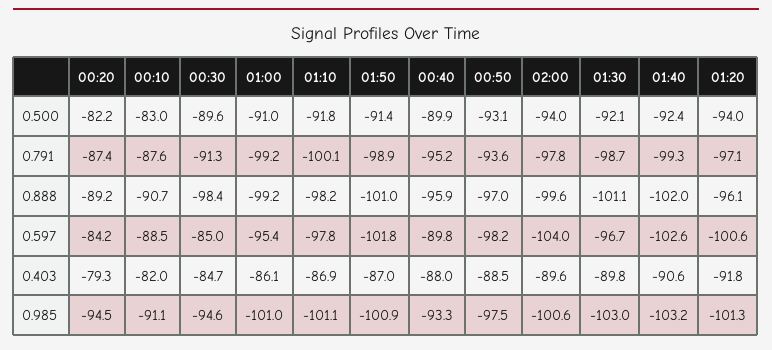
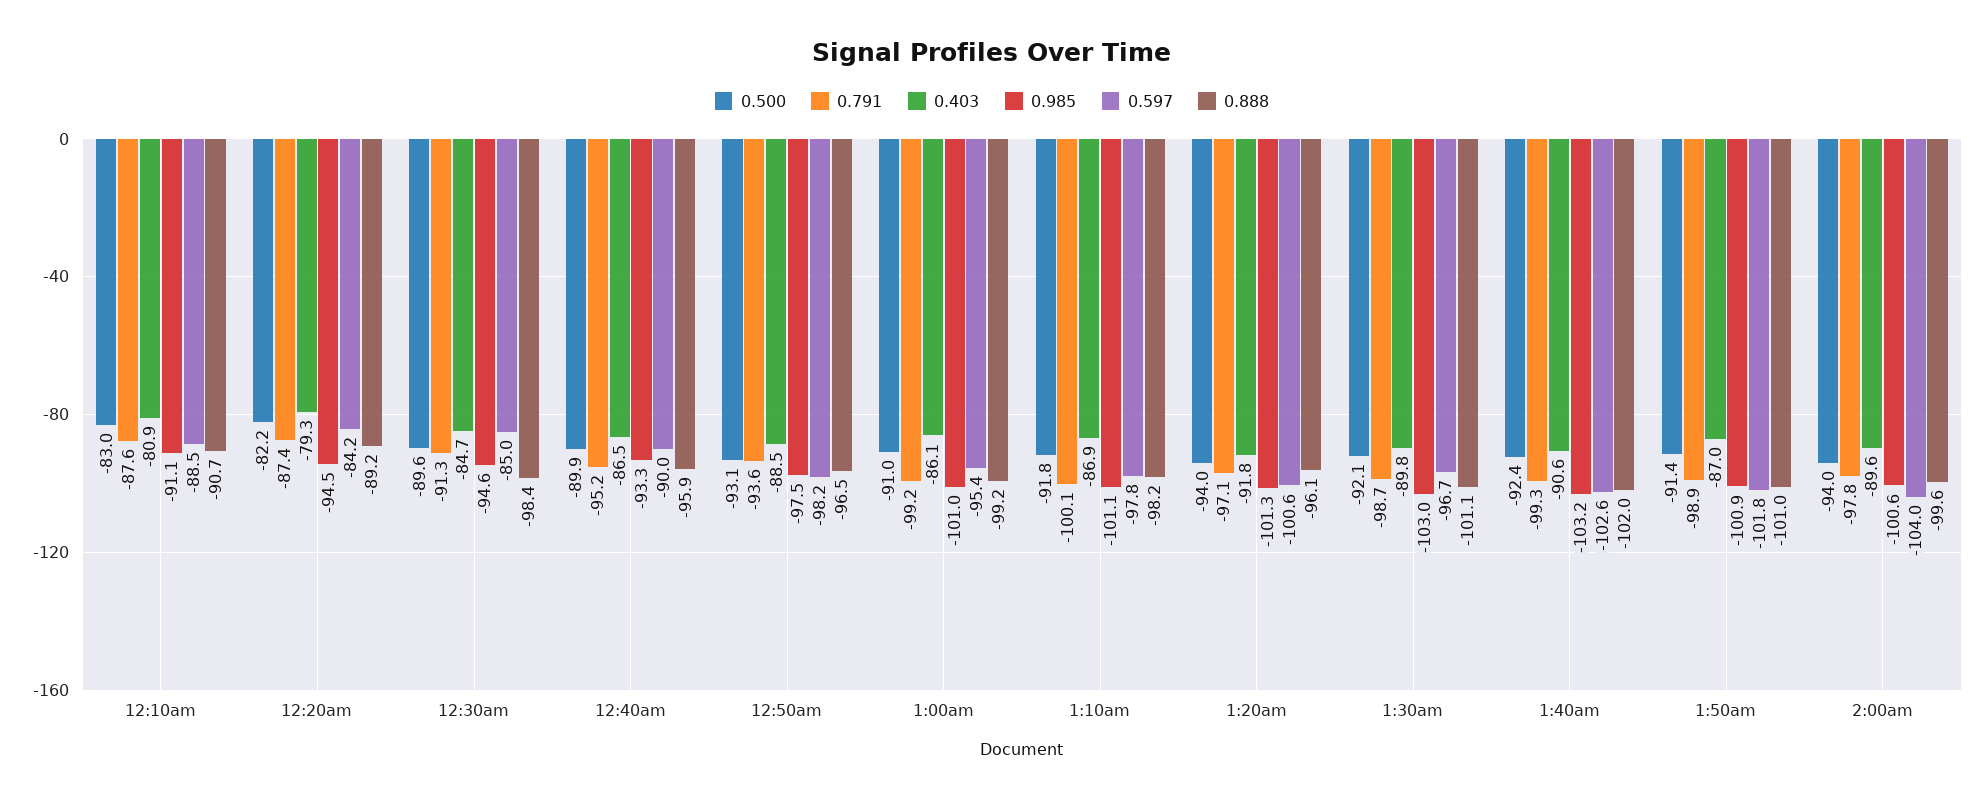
0.888, 00:50: -97 -> -96.5
0.597, 00:40: -89.8 -> -90
0.403, 00:10: -82 -> -80.9
0.403, 00:40: -88 -> -86.5

